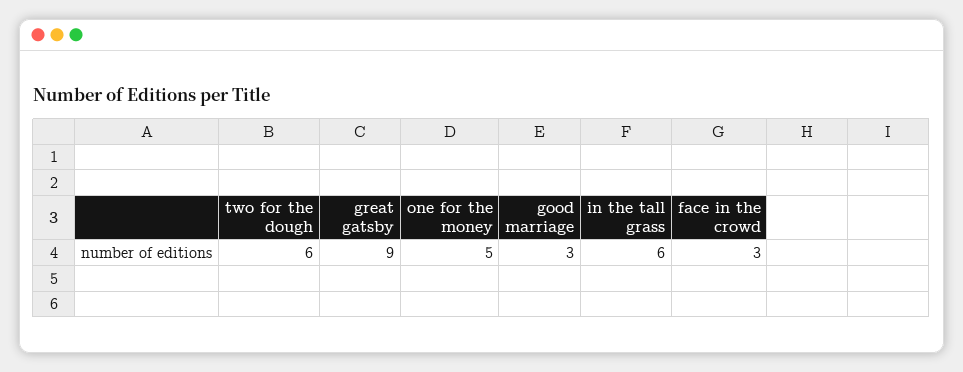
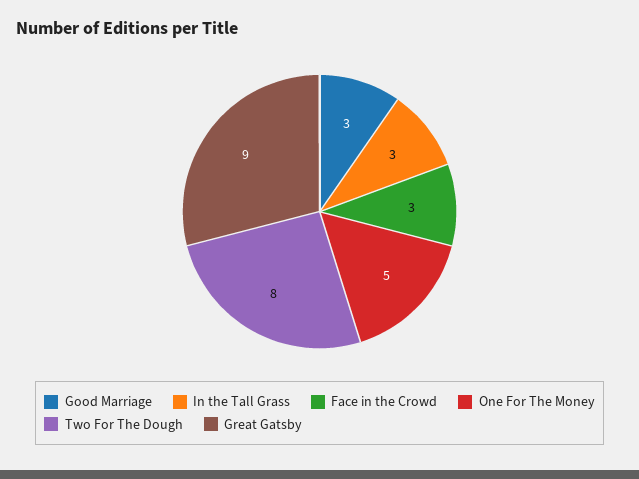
two for the dough: 6 -> 8
in the tall grass: 6 -> 3

